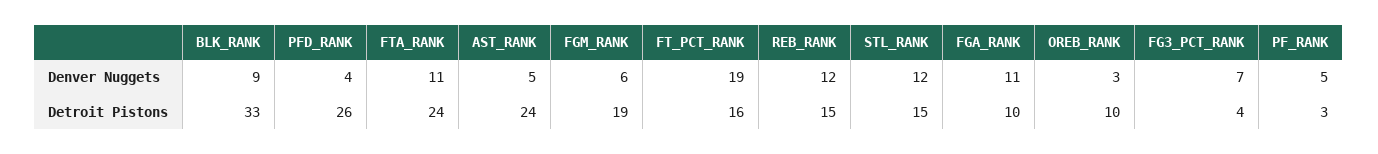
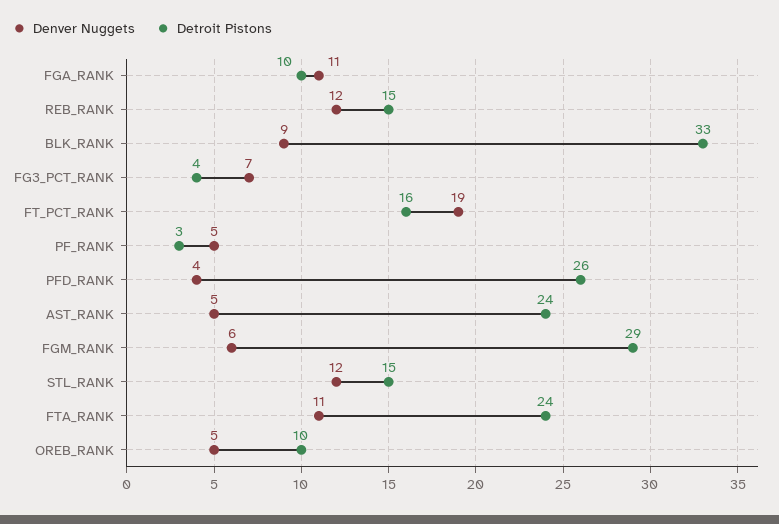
Denver Nuggets, OREB_RANK: 3 -> 5
Detroit Pistons, FGM_RANK: 19 -> 29

